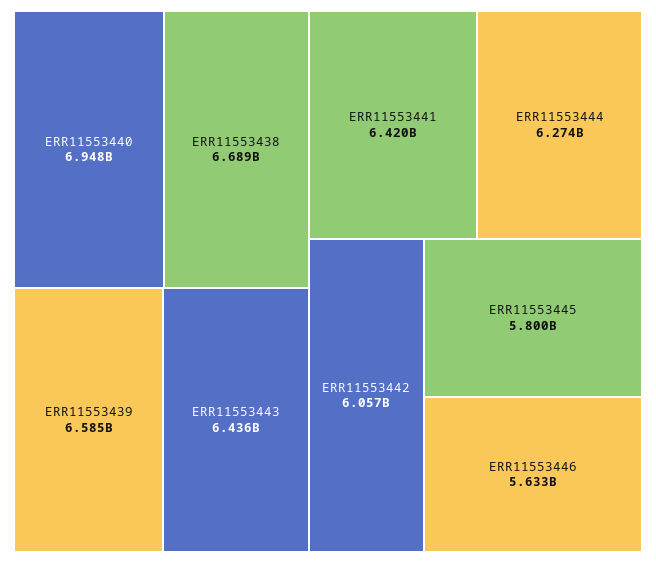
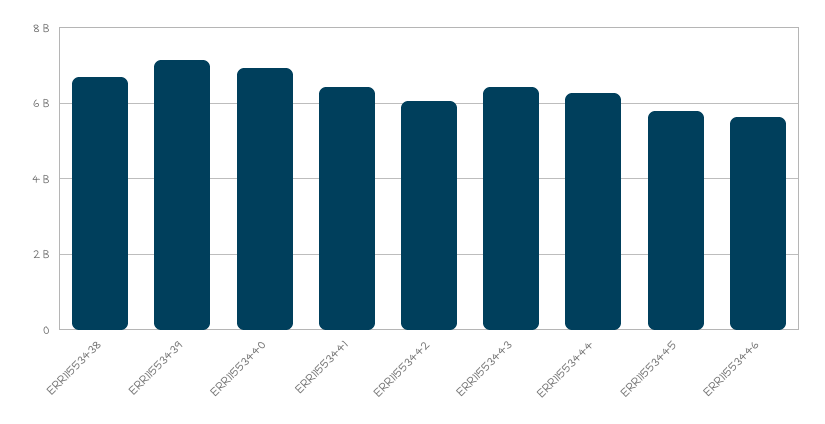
ERR11553439: 6585000000 -> 7200000000

